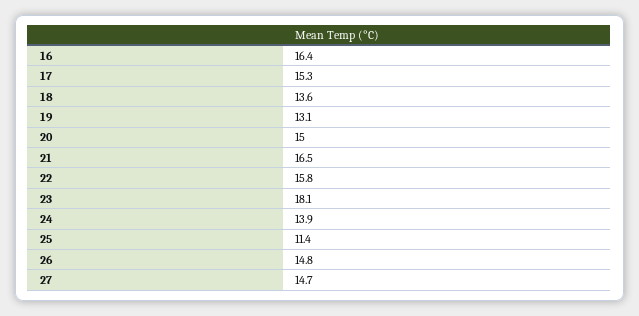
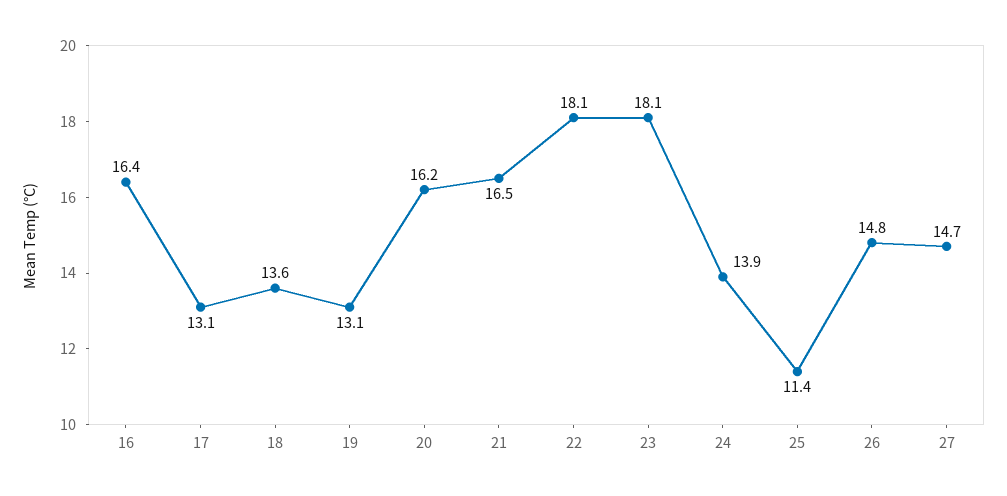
17: 15.3 -> 13.1
20: 15 -> 16.2
22: 15.8 -> 18.1

